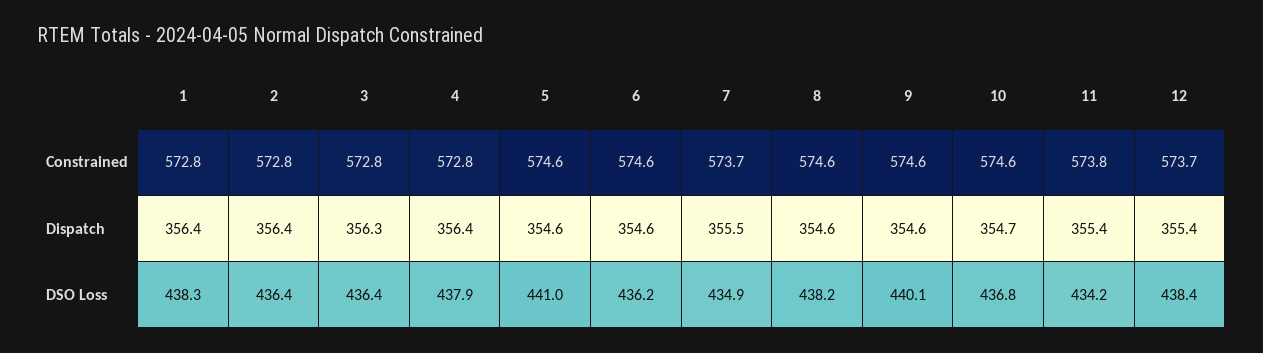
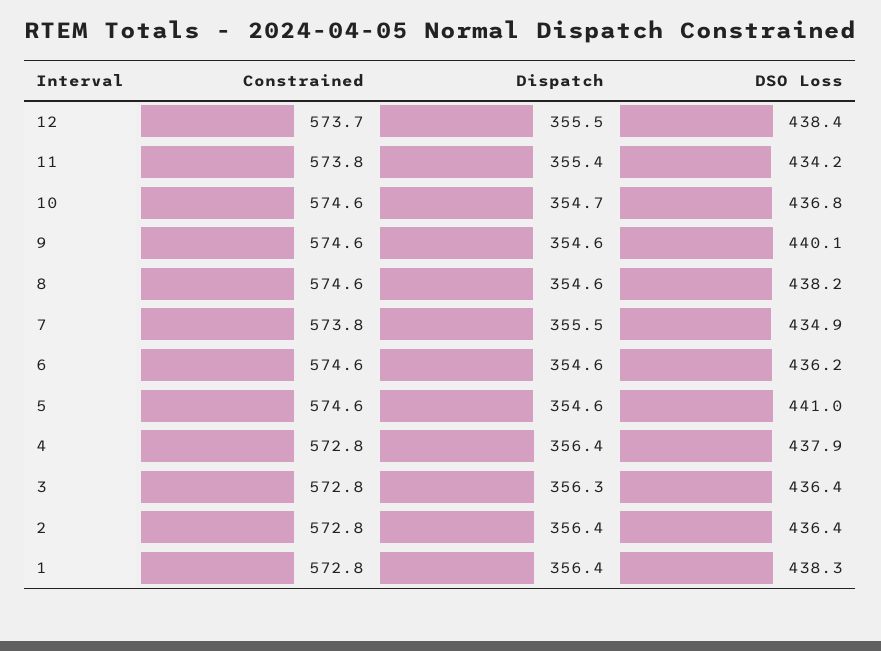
7, Constrained: 573.7 -> 573.8
12, Dispatch: 355.4 -> 355.5

